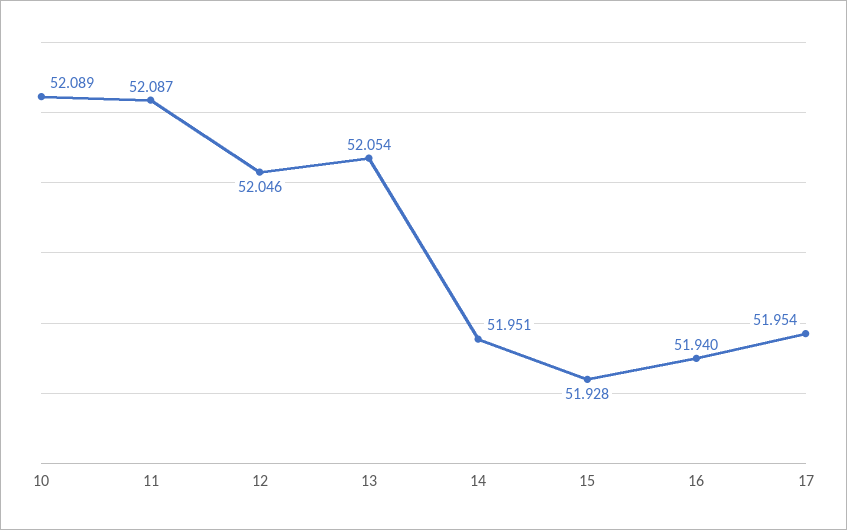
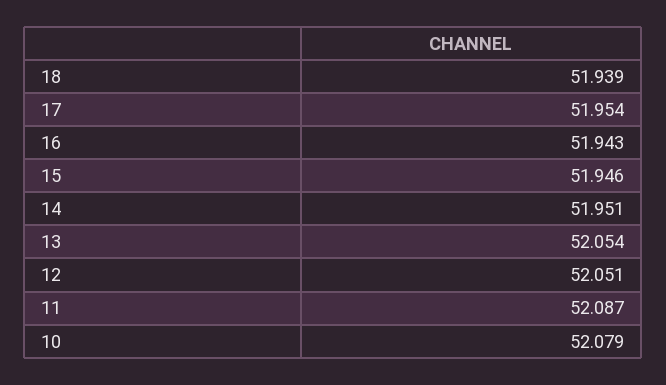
10: 52.089 -> 52.079
12: 52.046 -> 52.051
15: 51.928 -> 51.946
16: 51.94 -> 51.943
18: none -> 51.939

